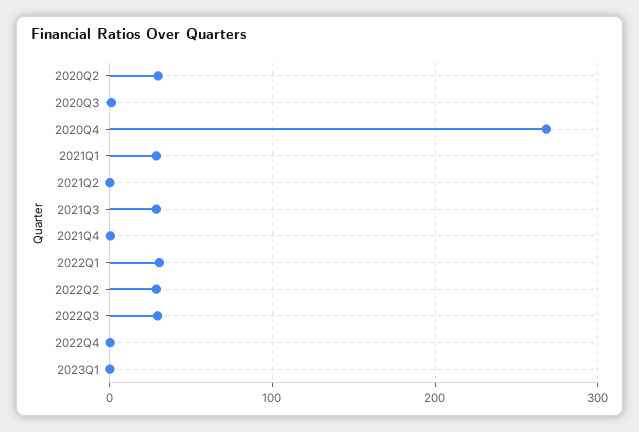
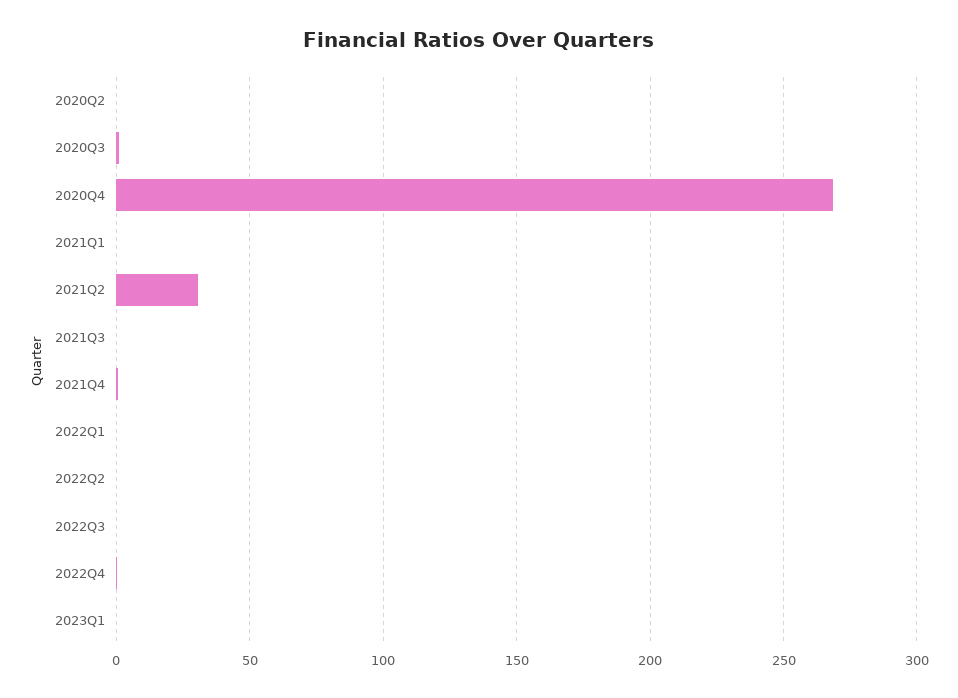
2020Q2: 30 -> 0
2021Q1: 30 -> 0
2021Q2: 0 -> 30
2021Q3: 30 -> 0
2022Q1: 30 -> 0
2022Q2: 30 -> 0
2022Q3: 30 -> 0

